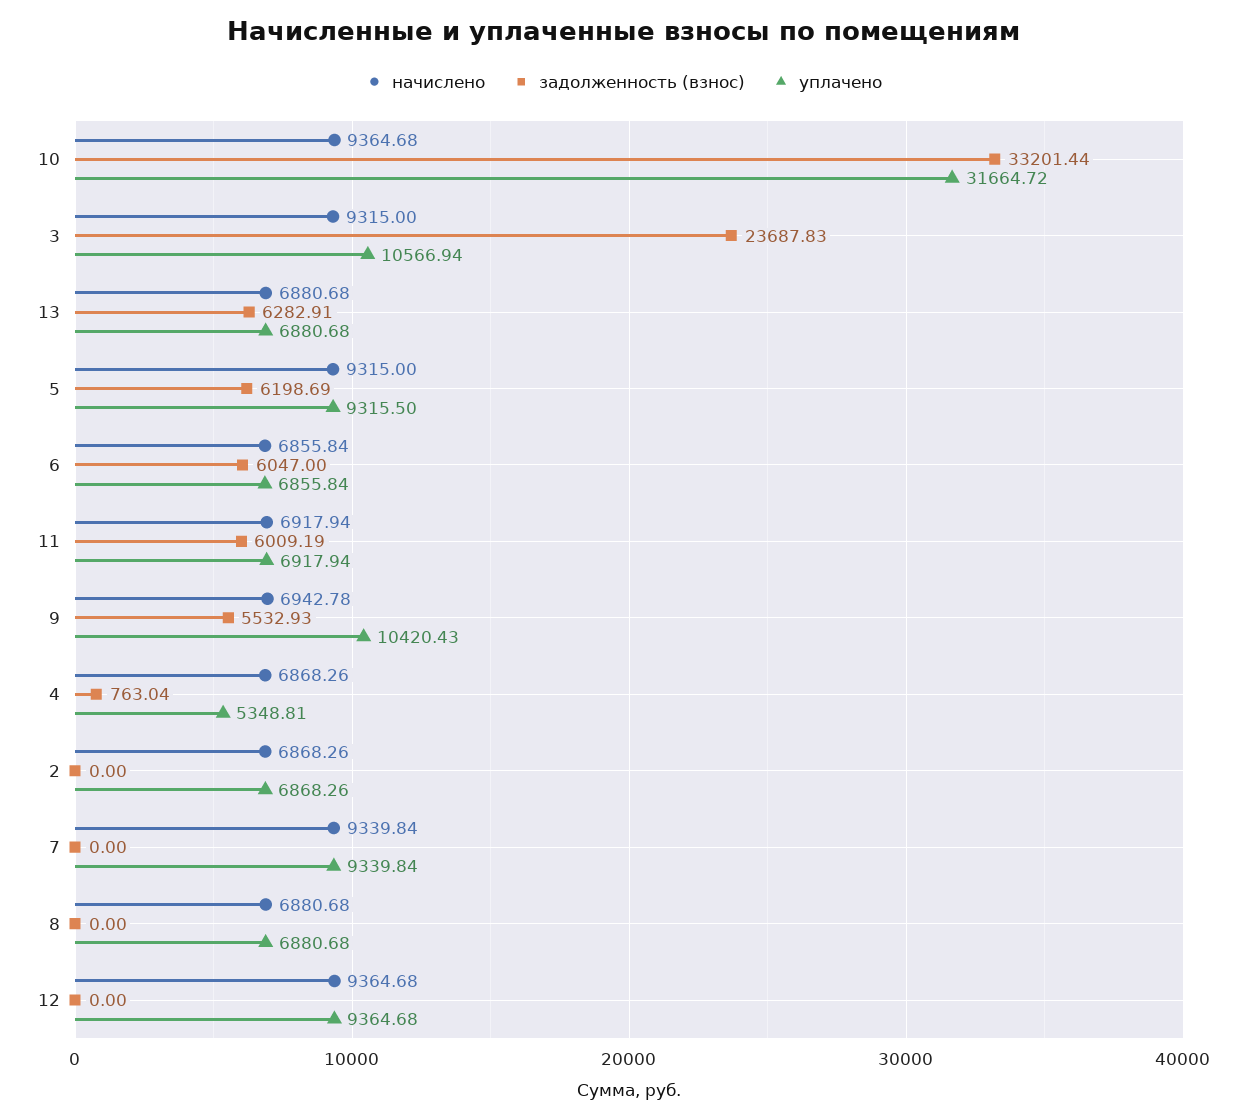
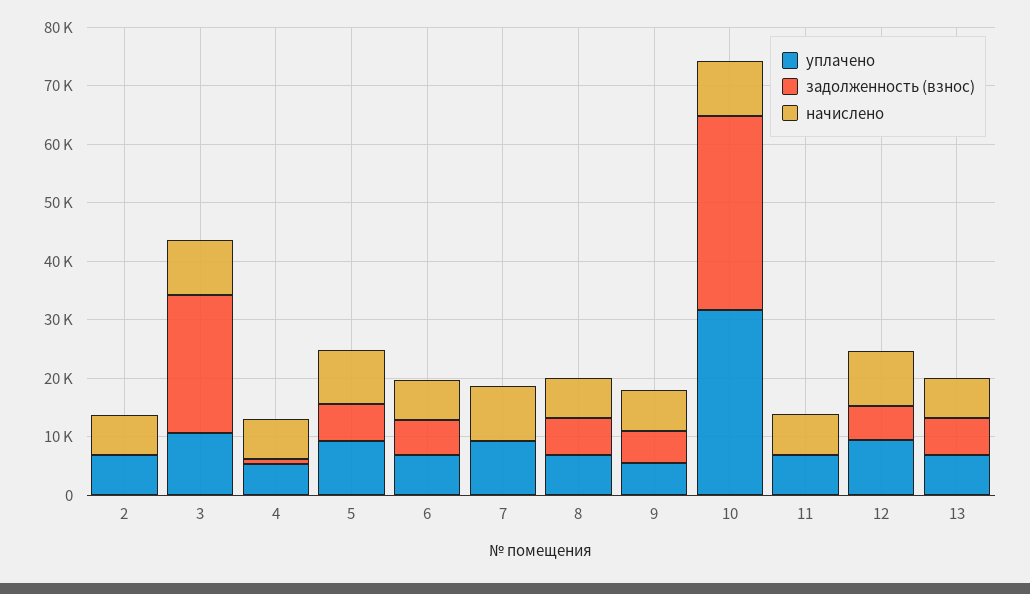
задолженность (взнос), 11: 6009.19 -> 0
уплачено, 9: 10420.43 -> 6000
задолженность (взнос), 8: 0 -> 6000
задолженность (взнос), 12: 0 -> 6000

